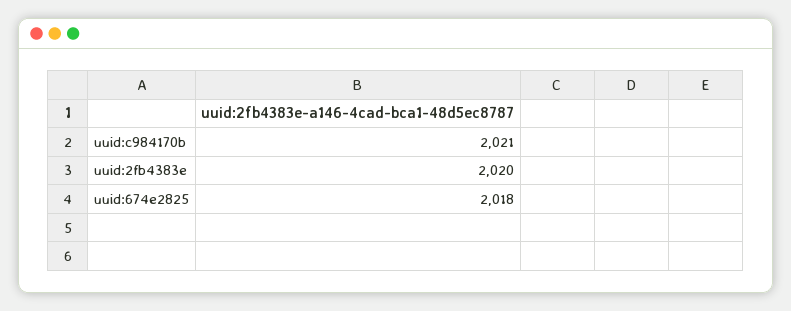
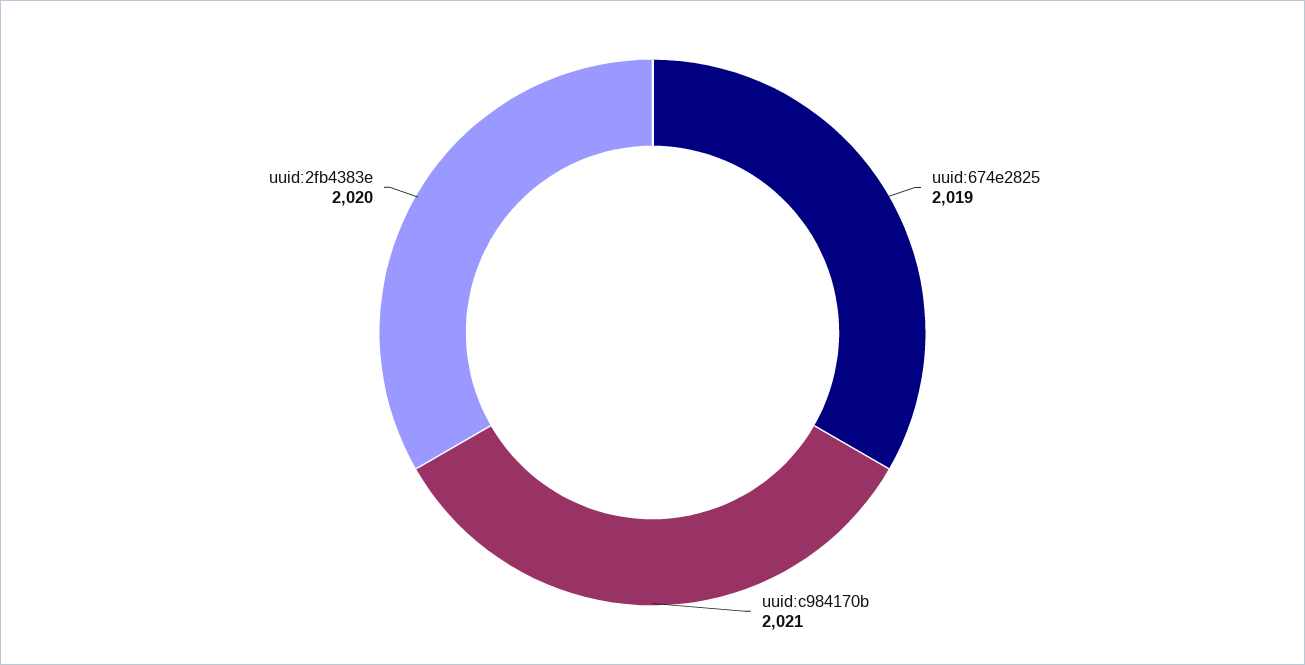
uuid:674e2825: 2018 -> 2019

